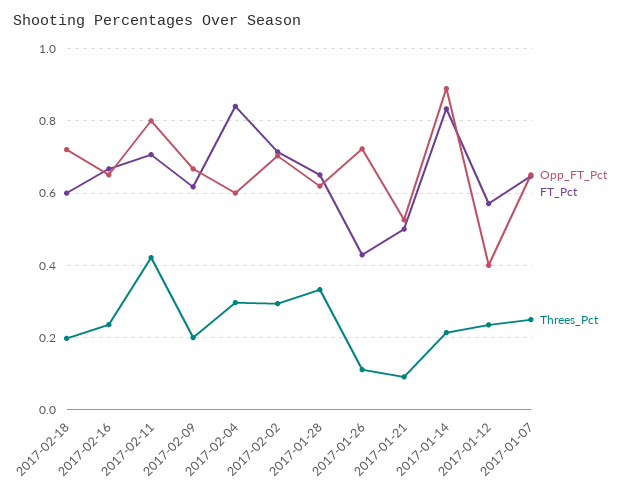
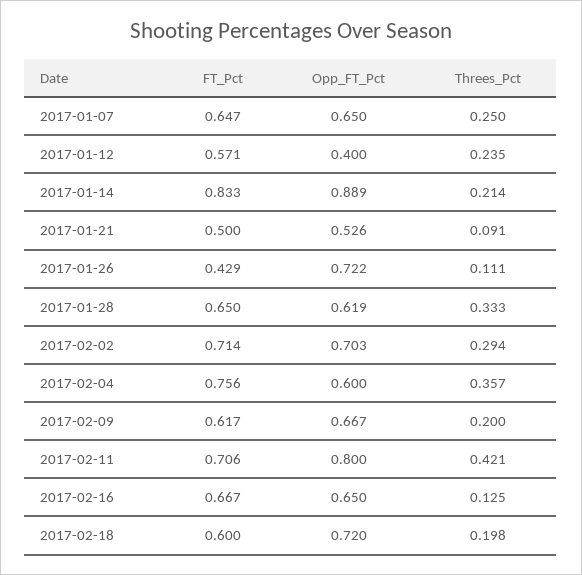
Threes_Pct, 2017-02-16: 0.24 -> 0.125
FT_Pct, 2017-02-04: 0.84 -> 0.756
Threes_Pct, 2017-02-04: 0.3 -> 0.357

